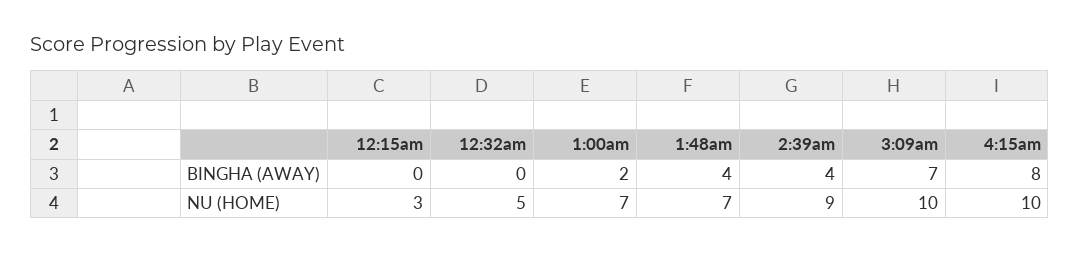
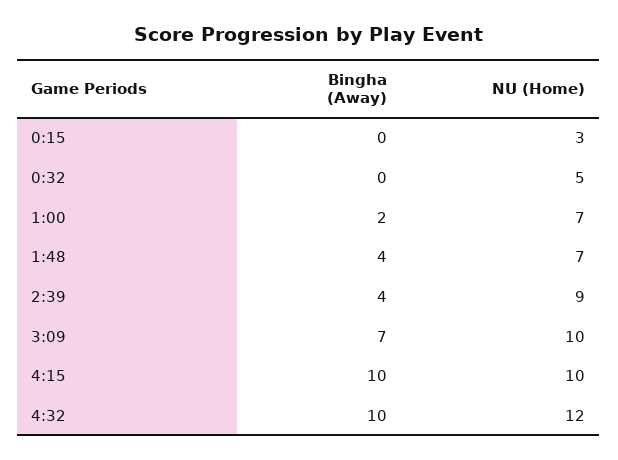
4:15am, BINGHA (AWAY): 8 -> 10
4:32, BINGHA (AWAY): none -> 10
4:32, NU (HOME): none -> 12

